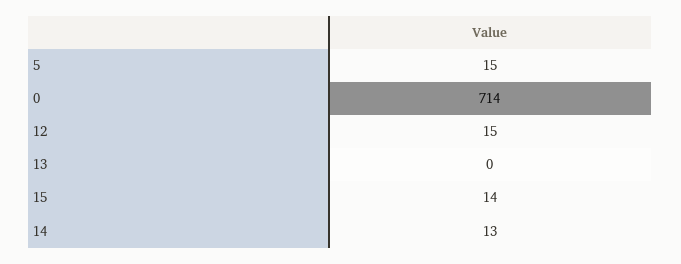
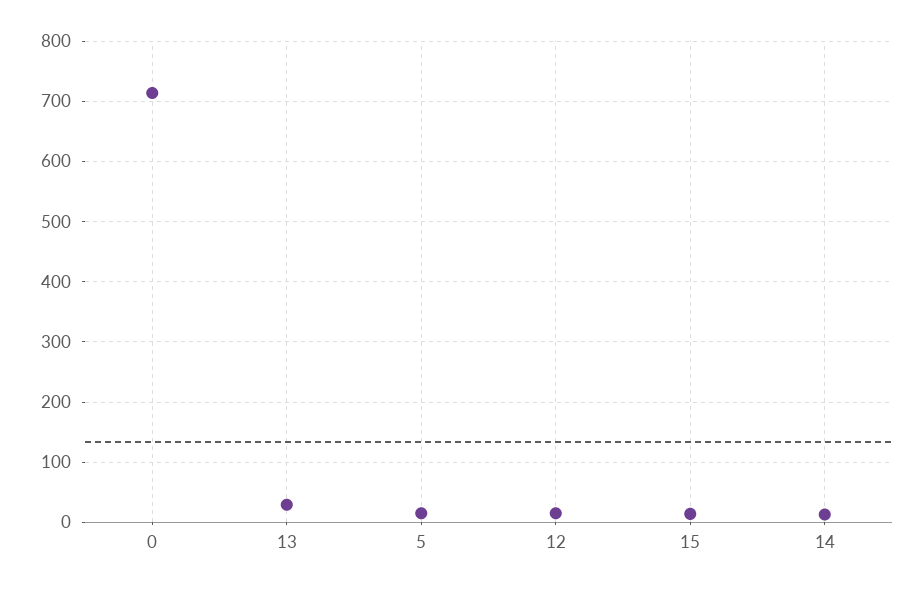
13: 0 -> 30

